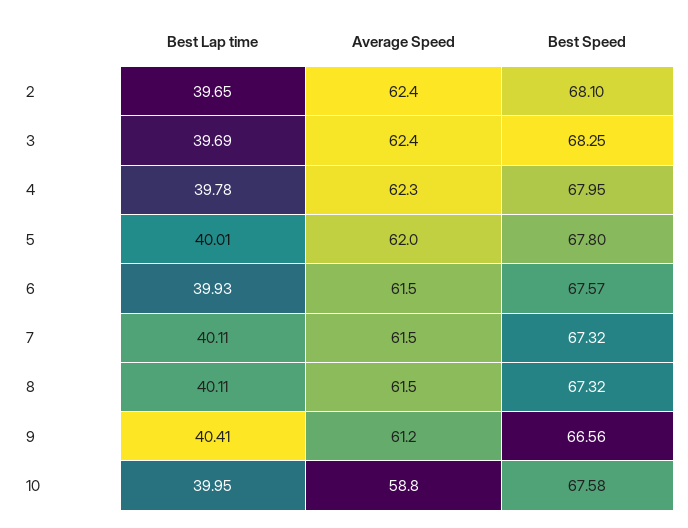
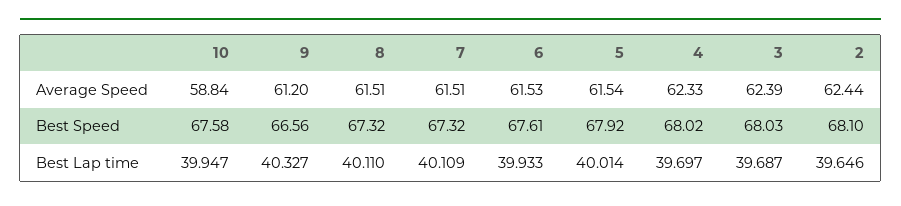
Best Speed, 3: 68.25 -> 68.03
Best Lap time, 4: 39.78 -> 39.697
Best Speed, 4: 67.95 -> 68.02
Average Speed, 5: 62 -> 61.54
Best Speed, 5: 67.8 -> 67.92
Best Speed, 6: 67.57 -> 67.61
Best Lap time, 9: 40.41 -> 40.327

